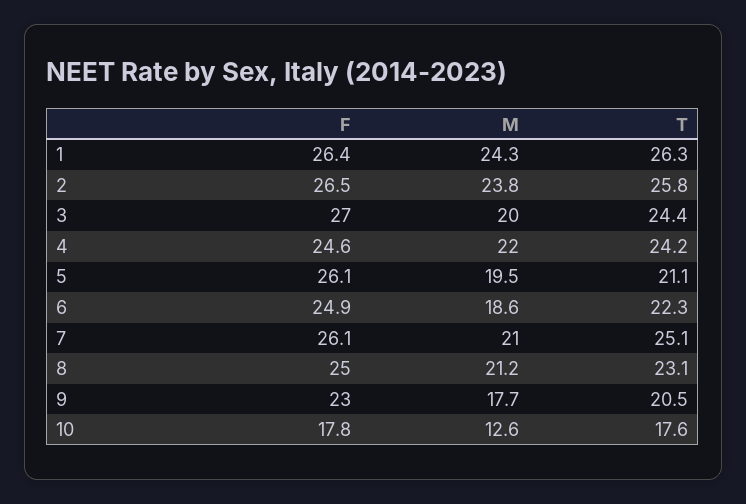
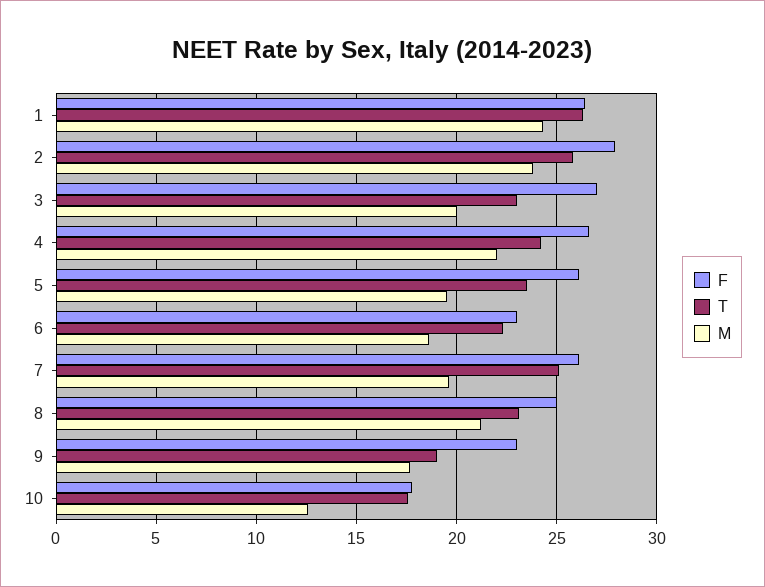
F, 2: 26.5 -> 28
T, 3: 24.4 -> 23
F, 4: 24.6 -> 26.5
T, 5: 21.1 -> 23.5
F, 6: 24.9 -> 23
M, 7: 21 -> 19.5
T, 9: 20.5 -> 19

